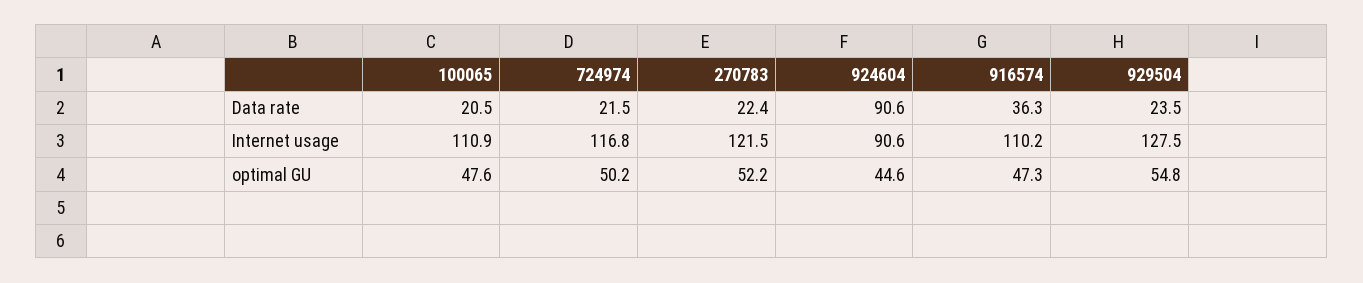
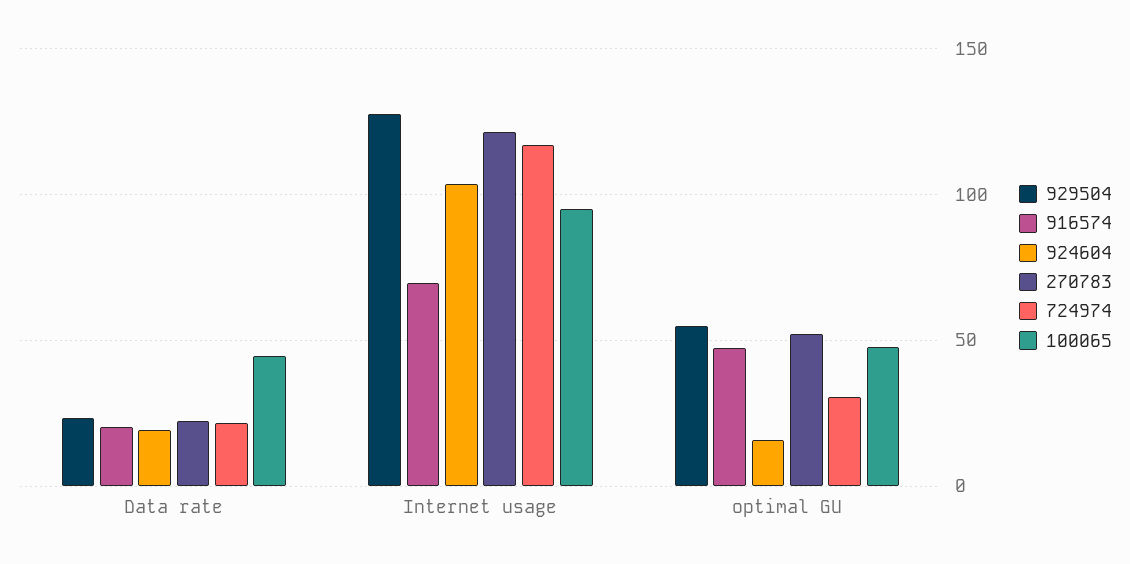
100065, Data rate: 20.5 -> 45
924604, Data rate: 90.6 -> 20
916574, Data rate: 36.3 -> 20
100065, Internet usage: 110.9 -> 95
924604, Internet usage: 90.6 -> 105
916574, Internet usage: 110.2 -> 70
724974, optimal GU: 50.2 -> 30
924604, optimal GU: 44.6 -> 15

